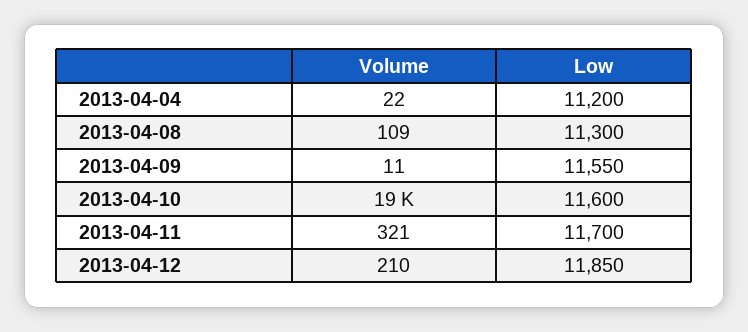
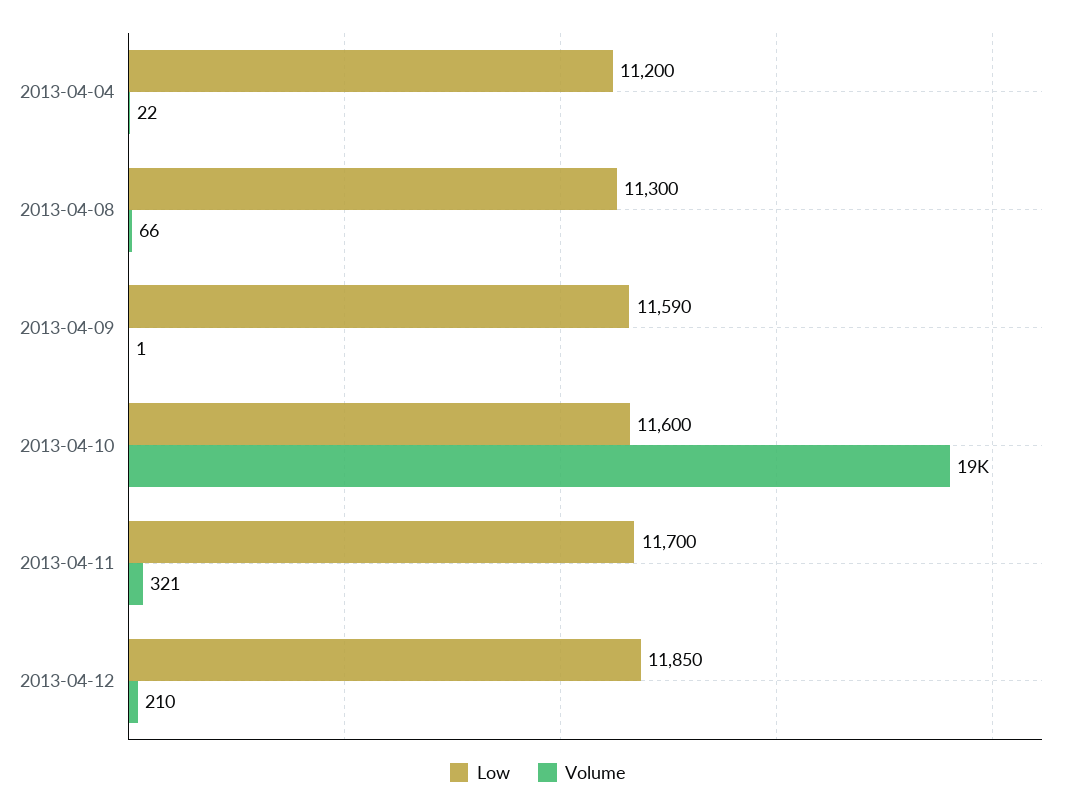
Volume, 2013-04-08: 109 -> 66
Volume, 2013-04-09: 11 -> 1
Low, 2013-04-09: 11550 -> 11590

